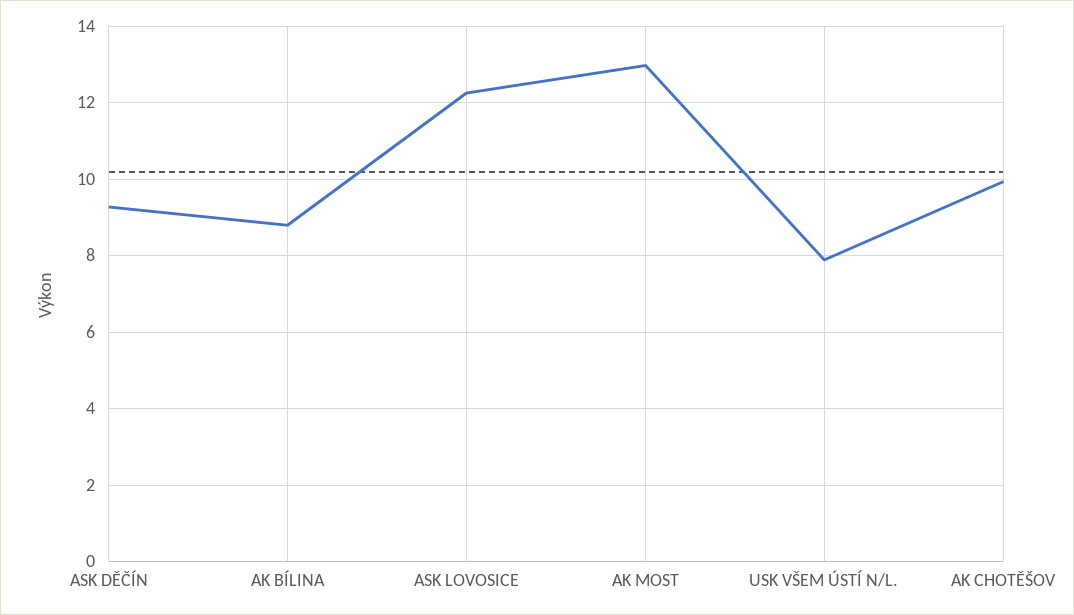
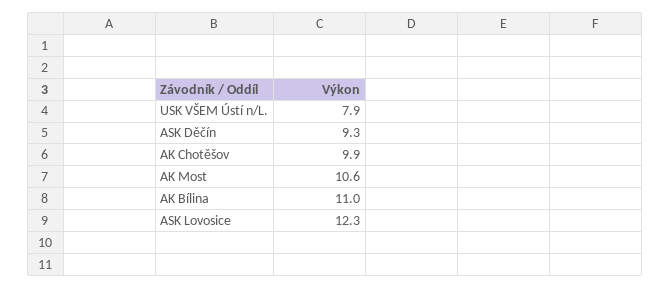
AK BÍLINA: 8.8 -> 11
AK MOST: 13 -> 10.6

